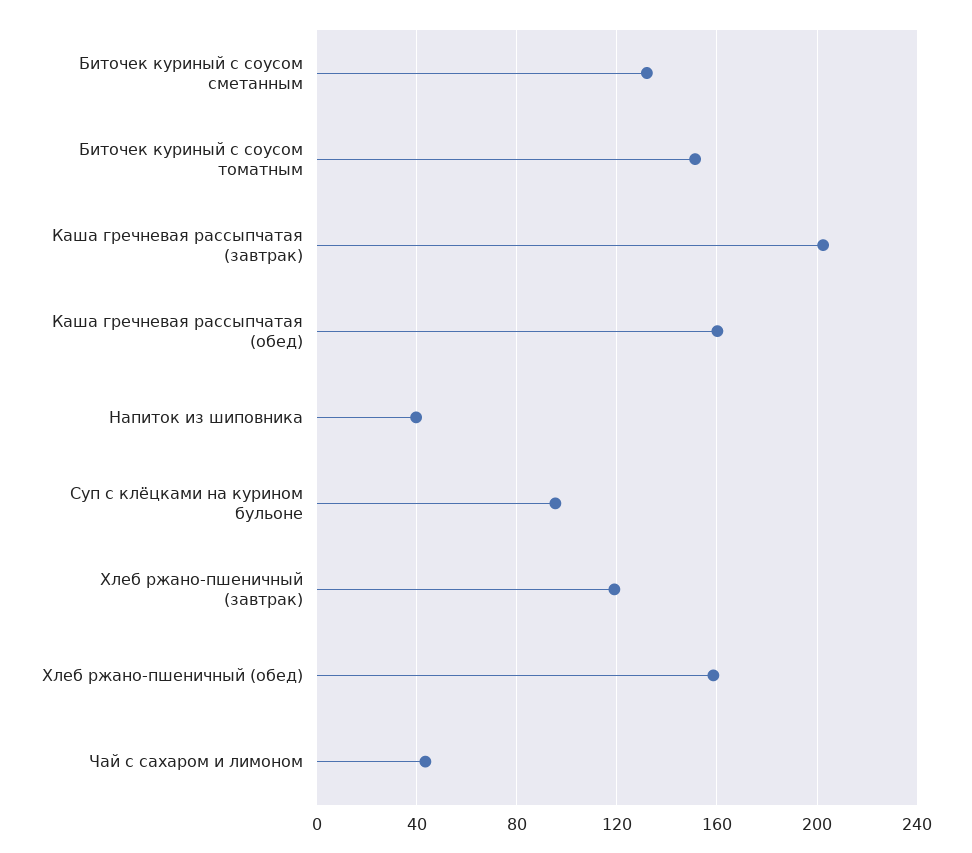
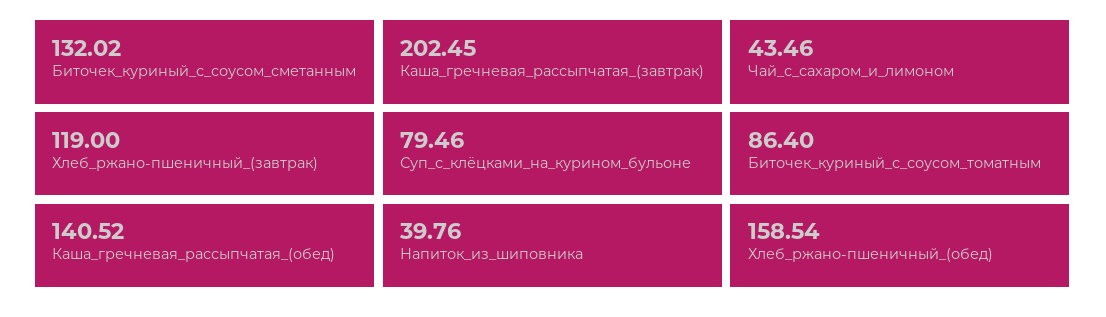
Биточек куриный с соусом томатным: 150 -> 86.4
Каша гречневая рассыпчатая (обед): 160 -> 140.52
Суп с клёцками на курином бульоне: 95 -> 79.46

